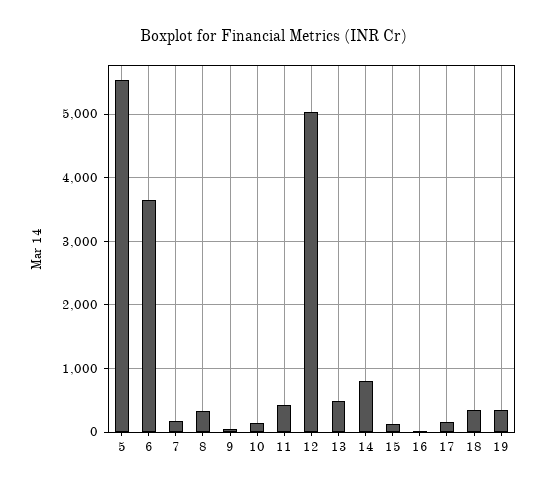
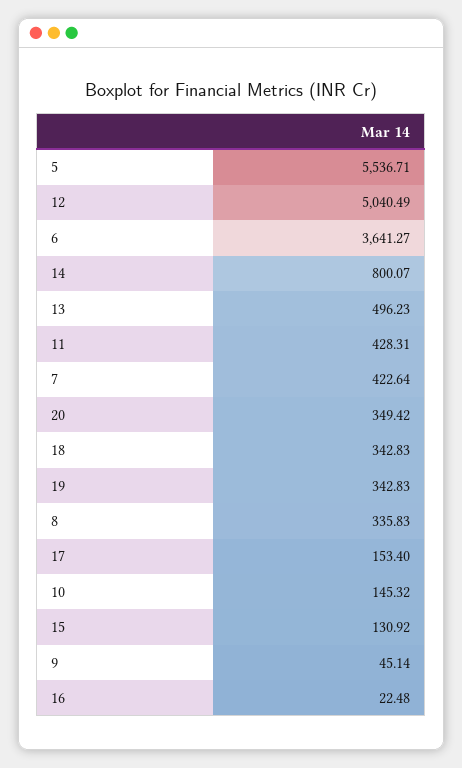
7: 200 -> 422.64
20: none -> 349.42

